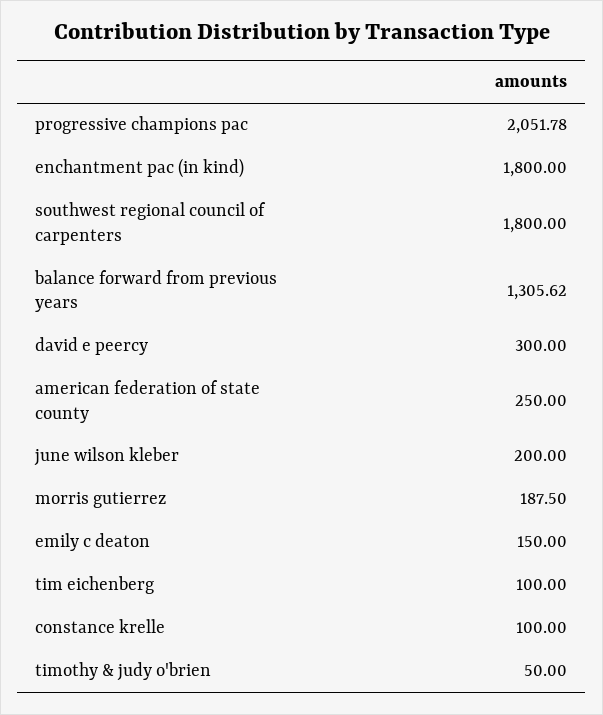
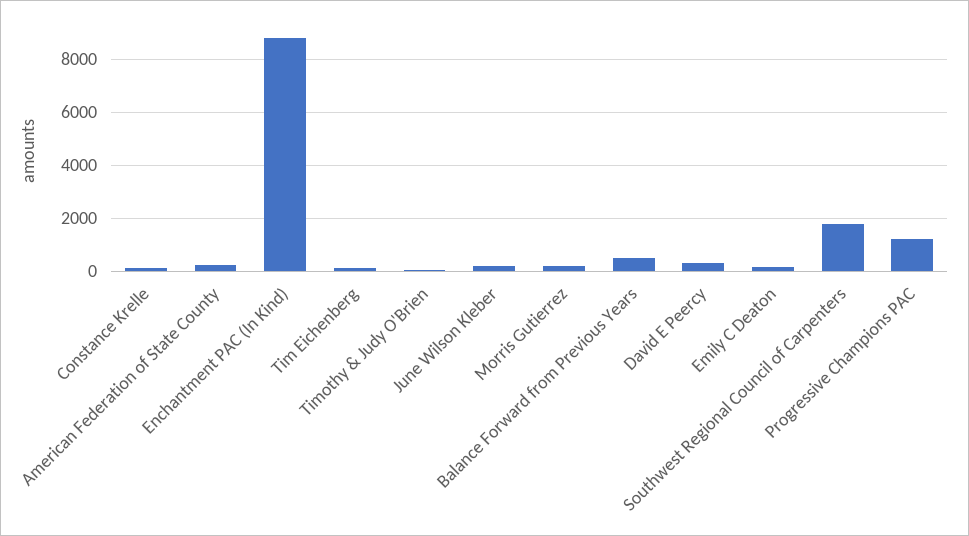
progressive champions pac: 2051.78 -> 1250
enchantment pac (in kind): 1800 -> 8750
balance forward from previous years: 1305.62 -> 500

